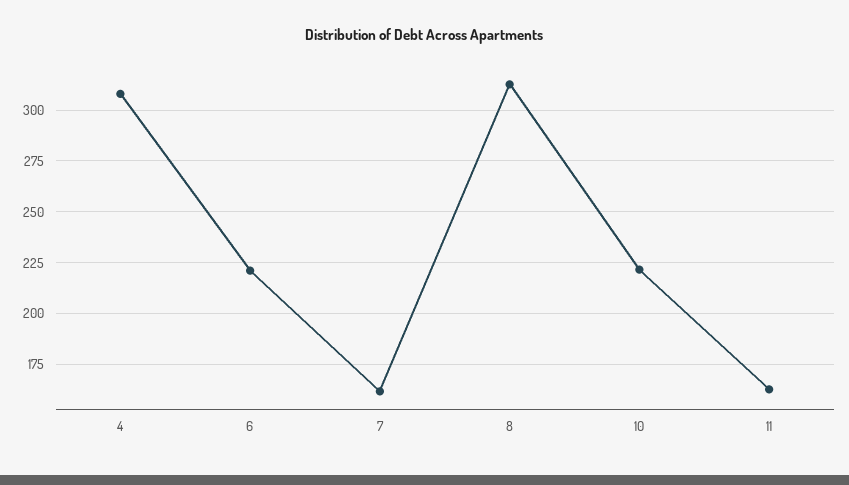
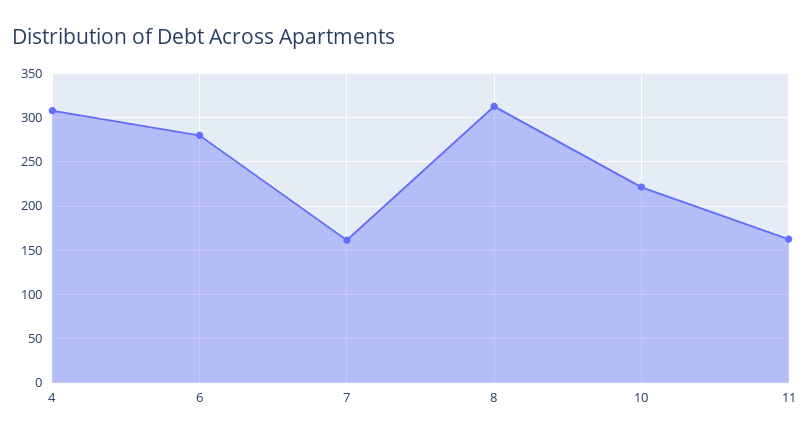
6: 220 -> 280

